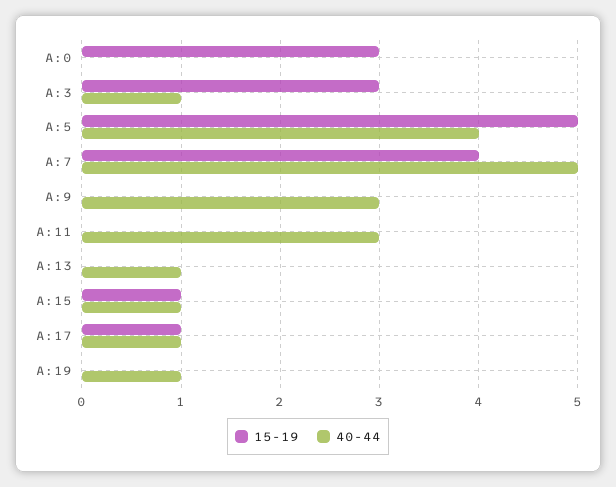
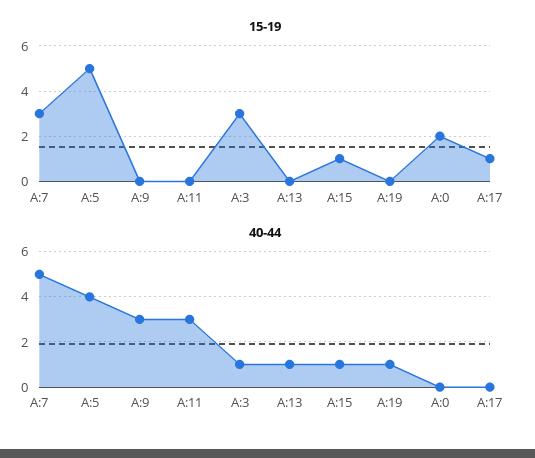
15-19, A:0: 3 -> 2
15-19, A:7: 4 -> 3
40-44, A:17: 1 -> 0

